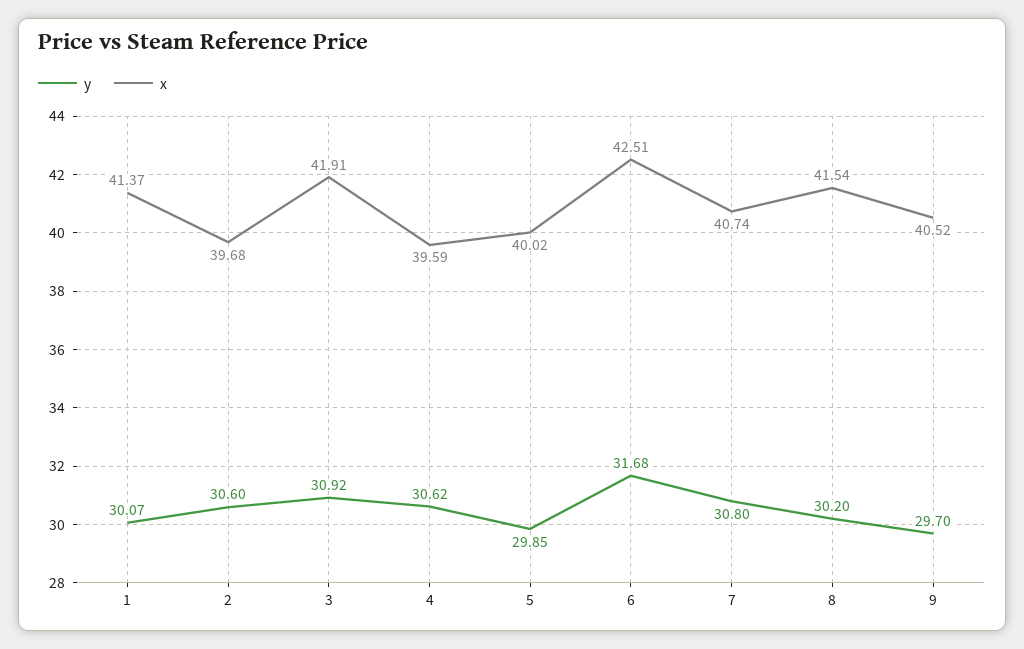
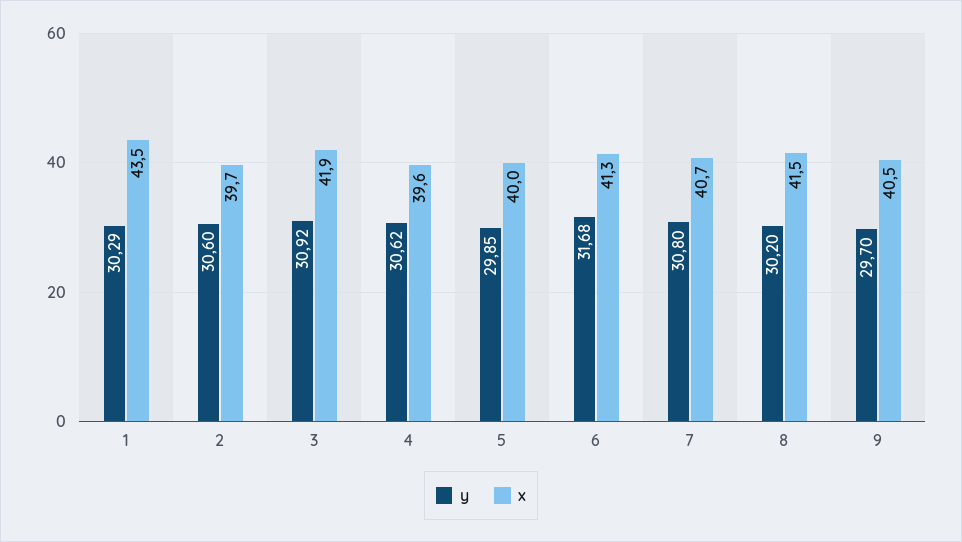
y, 1: 30.07 -> 30.29
x, 1: 41.37 -> 43.5
x, 6: 42.51 -> 41.3

